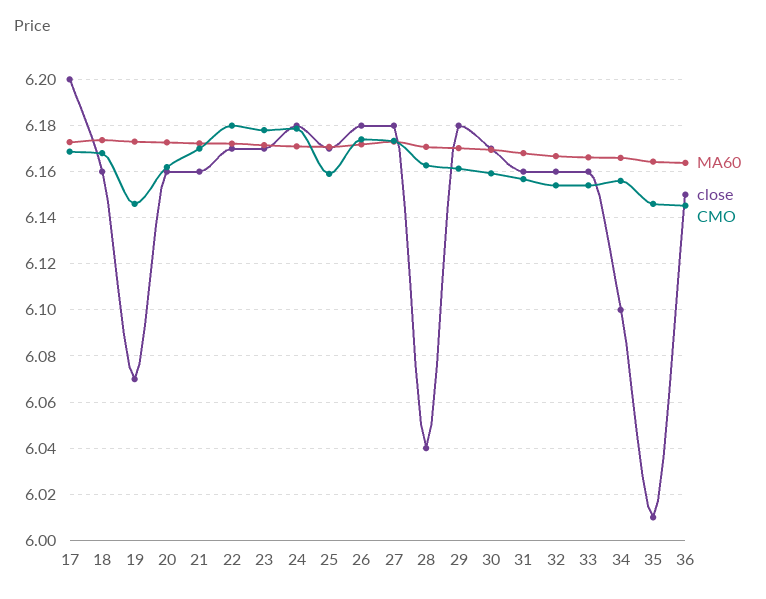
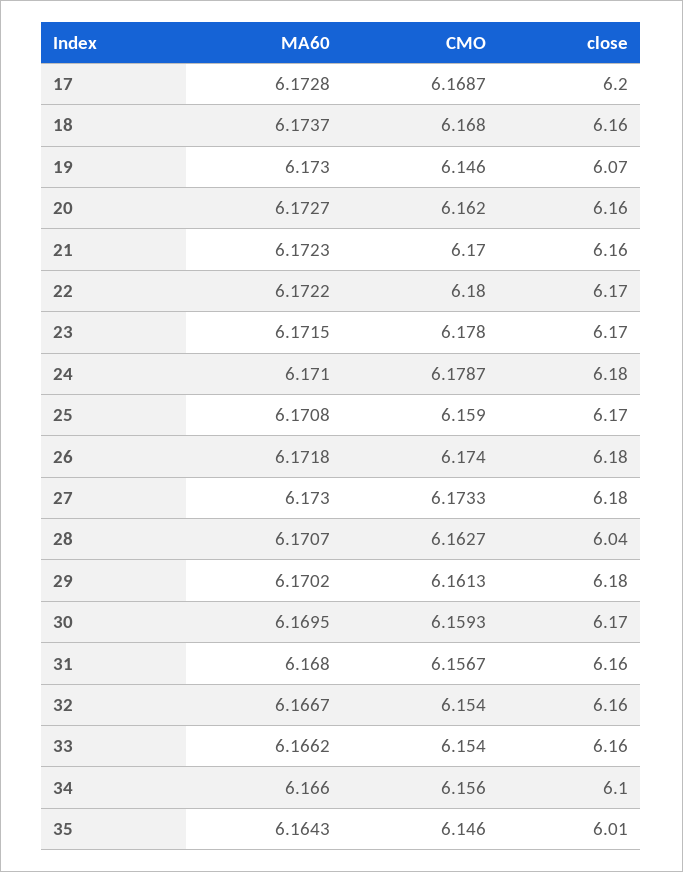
MA60, 36: 6.165 -> none
close, 36: 6.15 -> none
CMO, 36: 6.145 -> none

